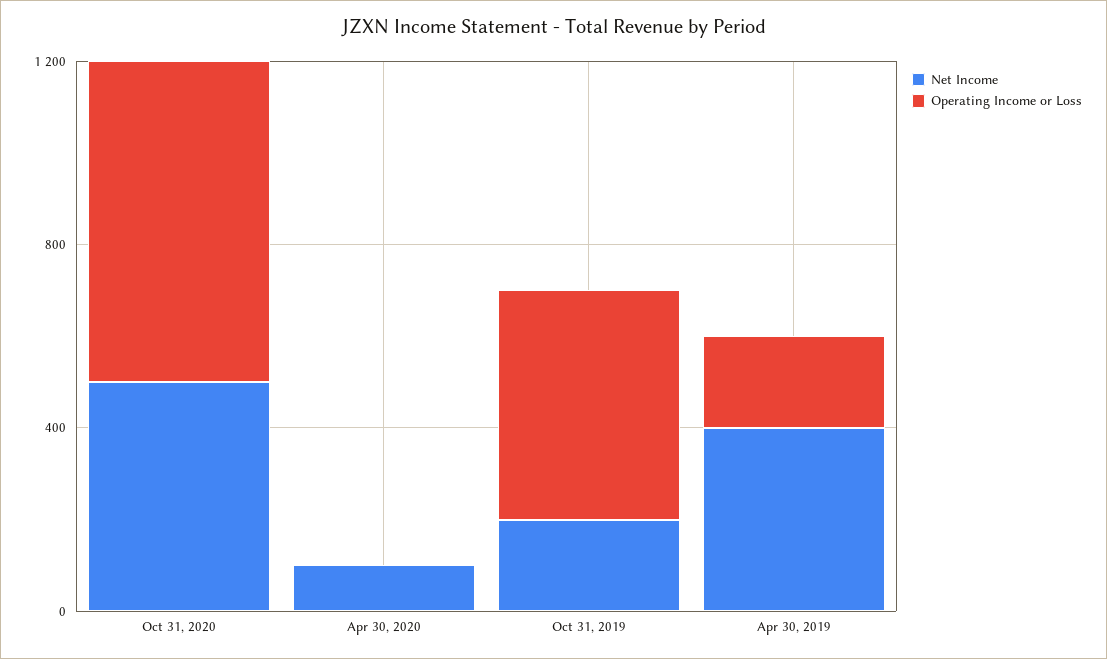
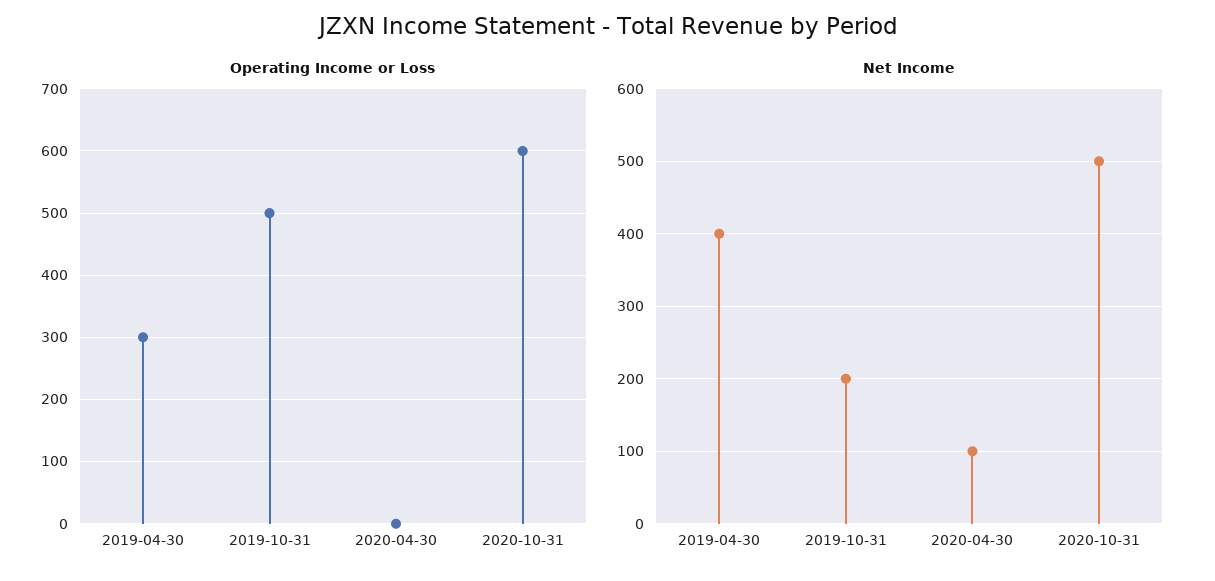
Operating Income or Loss, Oct 31, 2020: 700 -> 600
Operating Income or Loss, Apr 30, 2019: 200 -> 300

